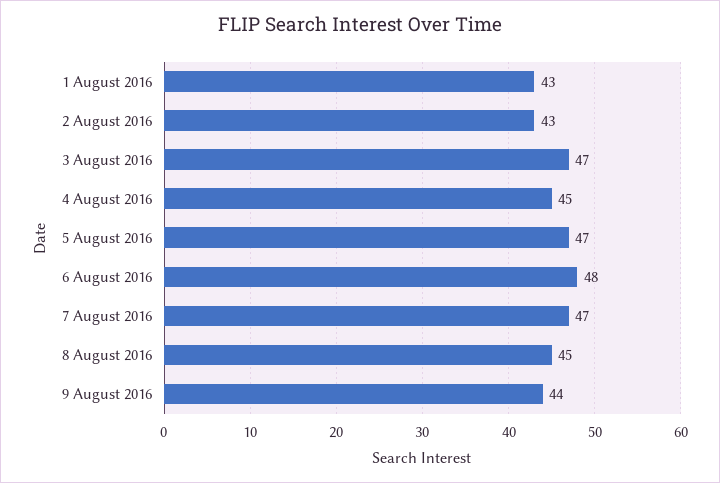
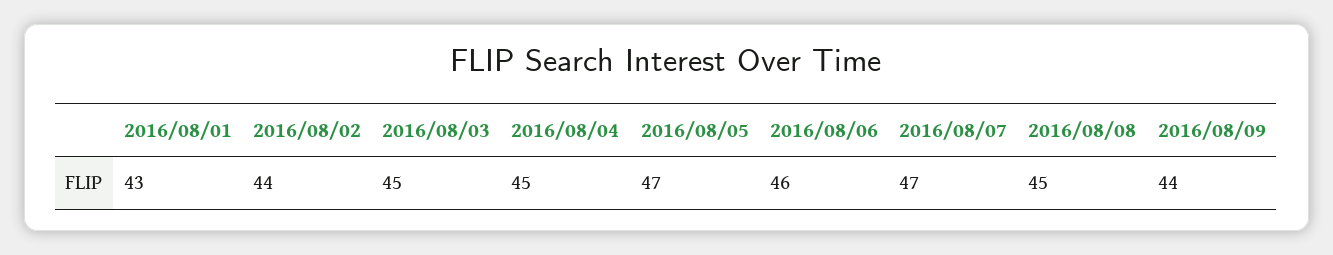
2 August 2016: 43 -> 44
3 August 2016: 47 -> 45
6 August 2016: 48 -> 46

